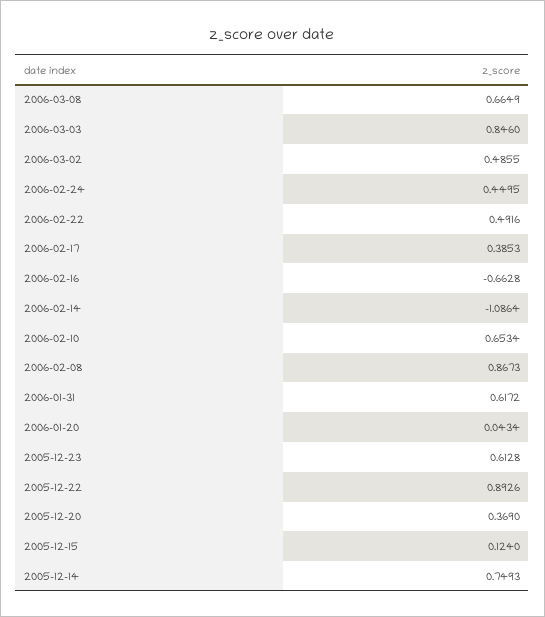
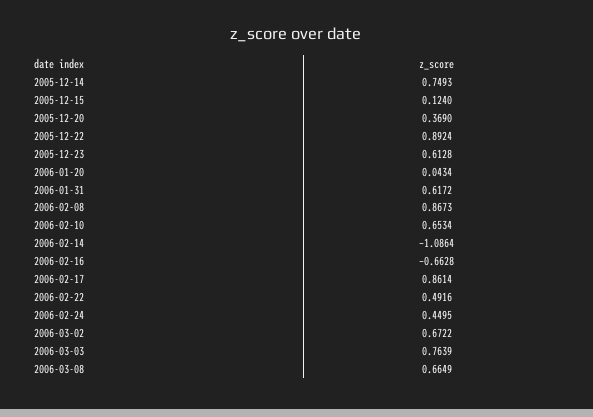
2006-03-03: 0.846 -> 0.7639
2006-03-02: 0.4855 -> 0.6722
2006-02-17: 0.3853 -> 0.8614
2005-12-22: 0.8926 -> 0.8924

